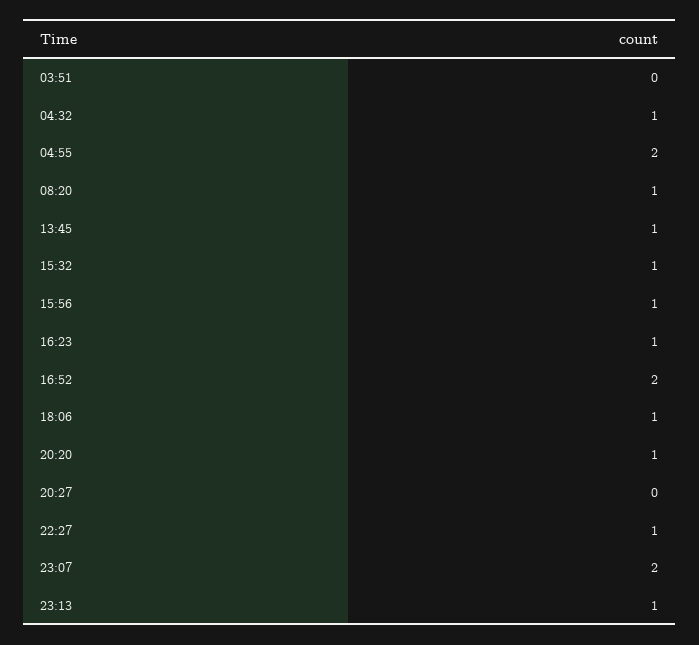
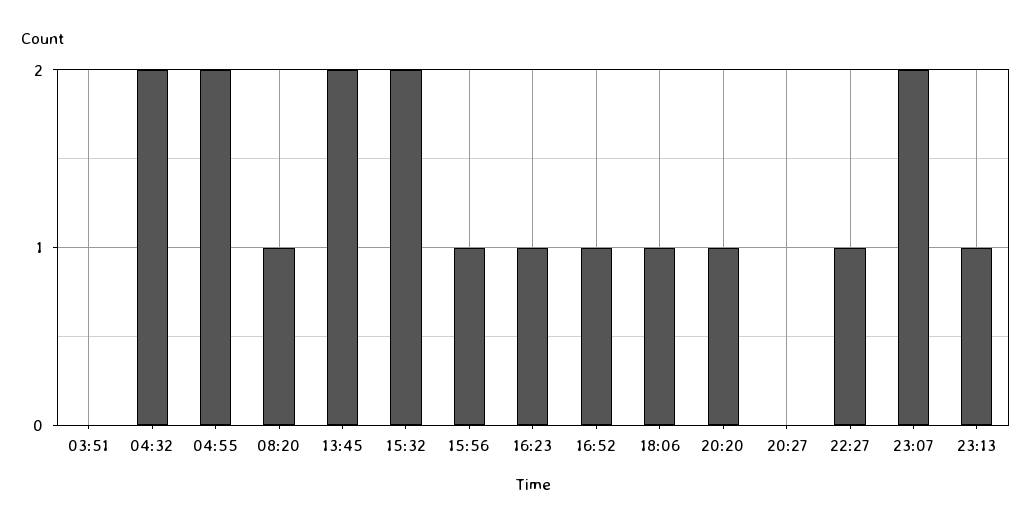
04:32: 1 -> 2
13:45: 1 -> 2
15:32: 1 -> 2
16:52: 2 -> 1

